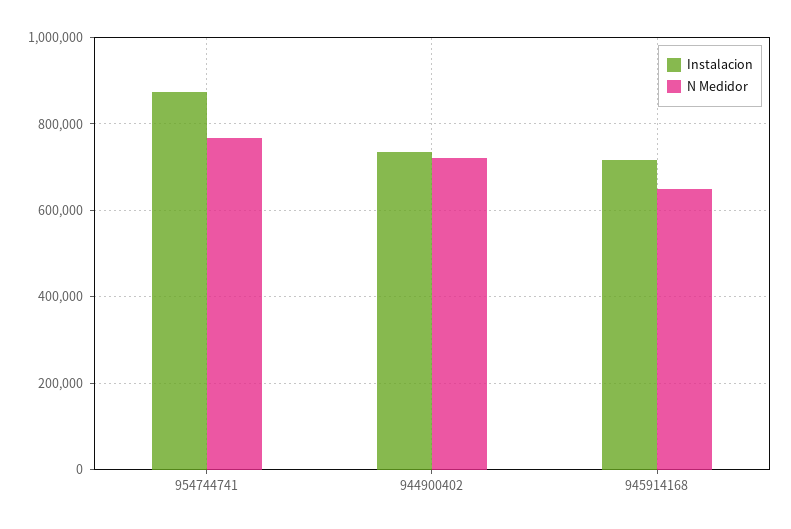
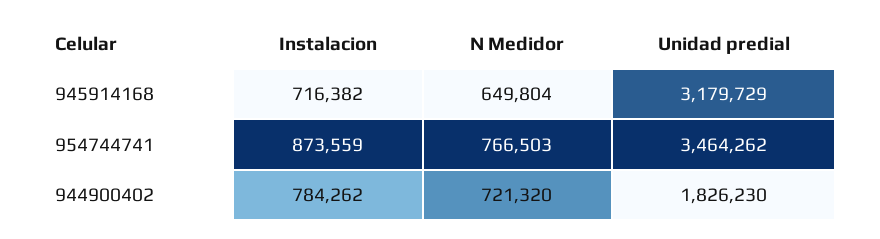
Instalacion, 944900402: 740000 -> 784262
Unidad predial, 945914168: none -> 3179729
Unidad predial, 954744741: none -> 3464262
Unidad predial, 944900402: none -> 1826230

